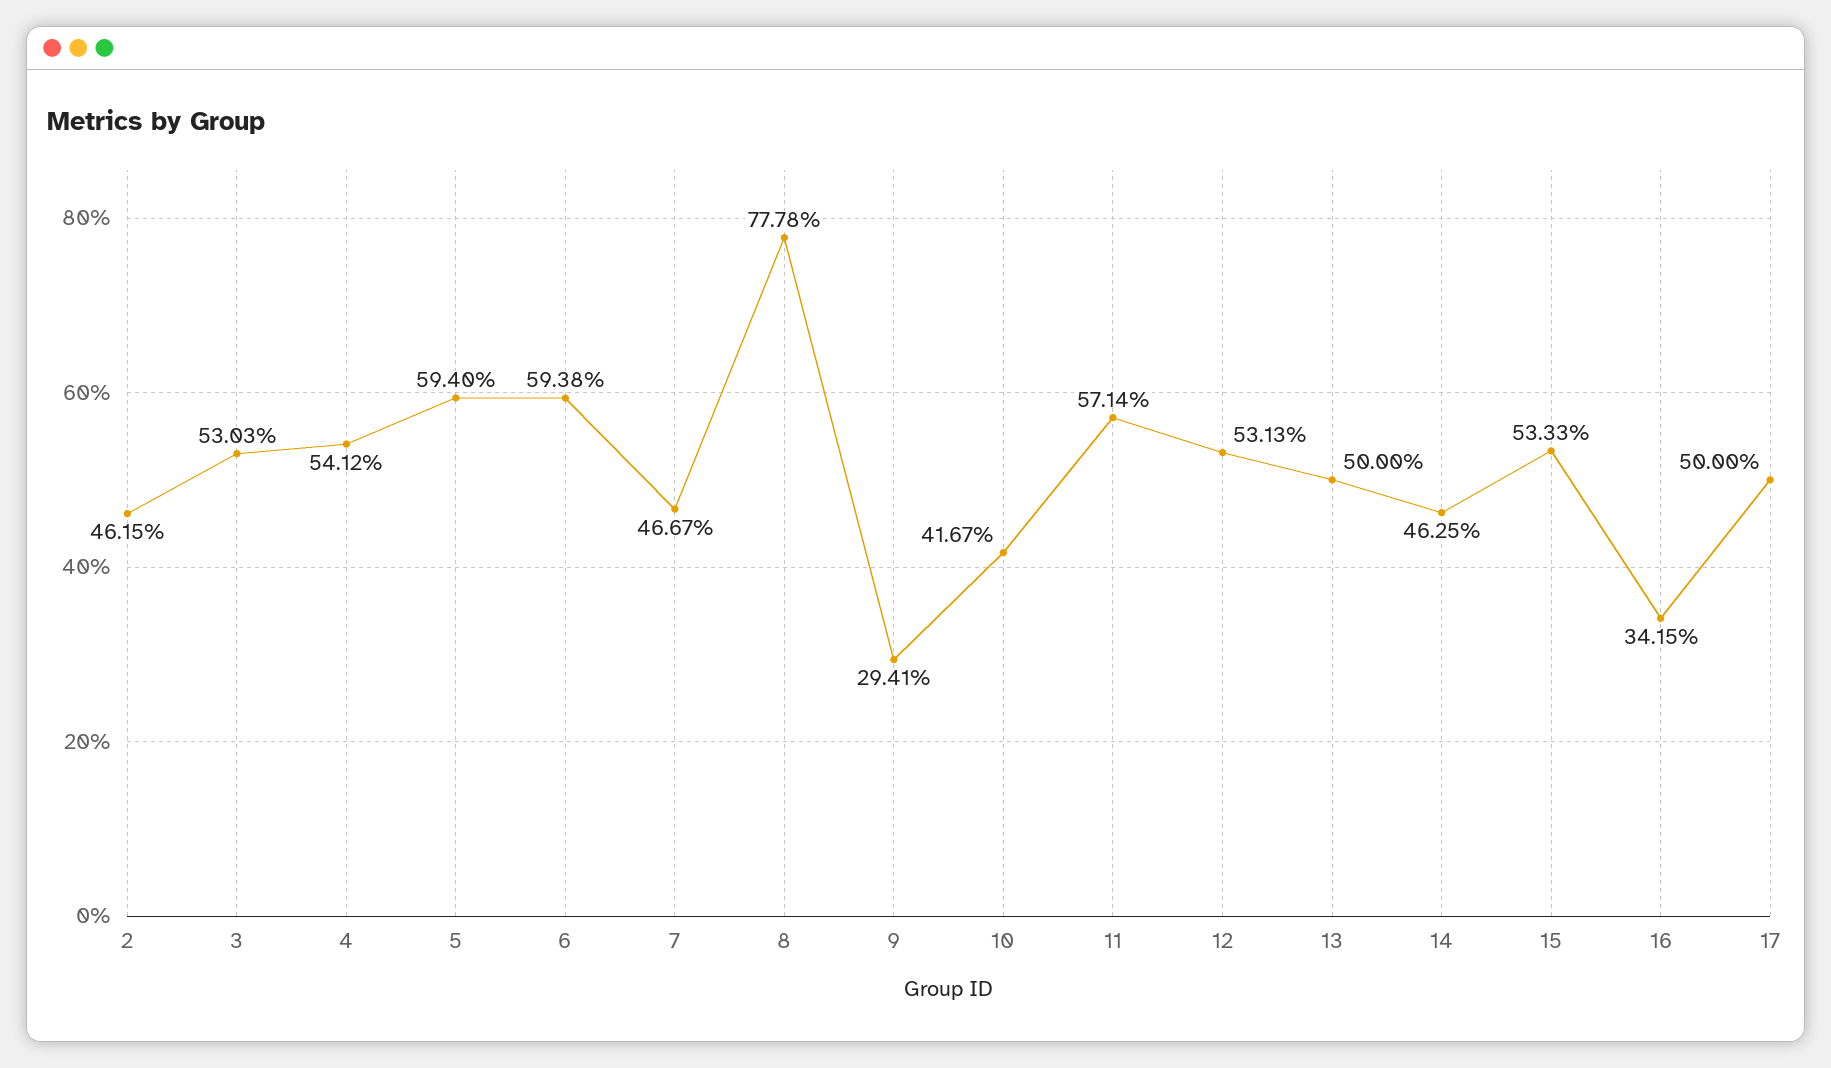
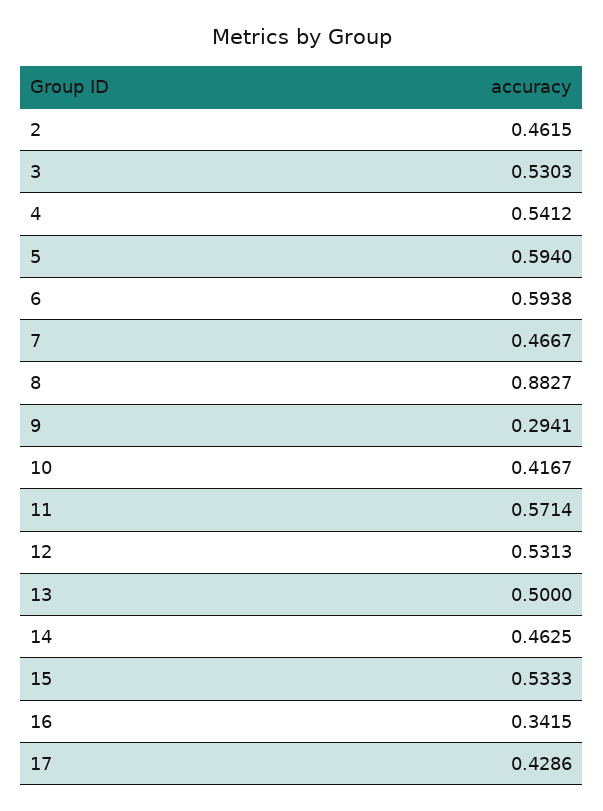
8: 0.7778 -> 0.8827
17: 0.5 -> 0.4286

